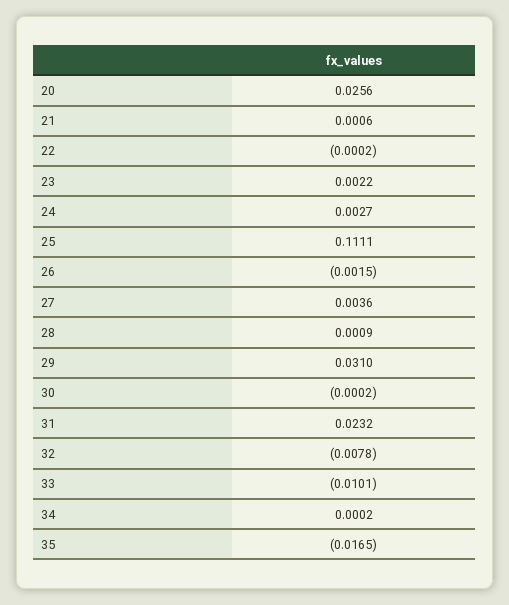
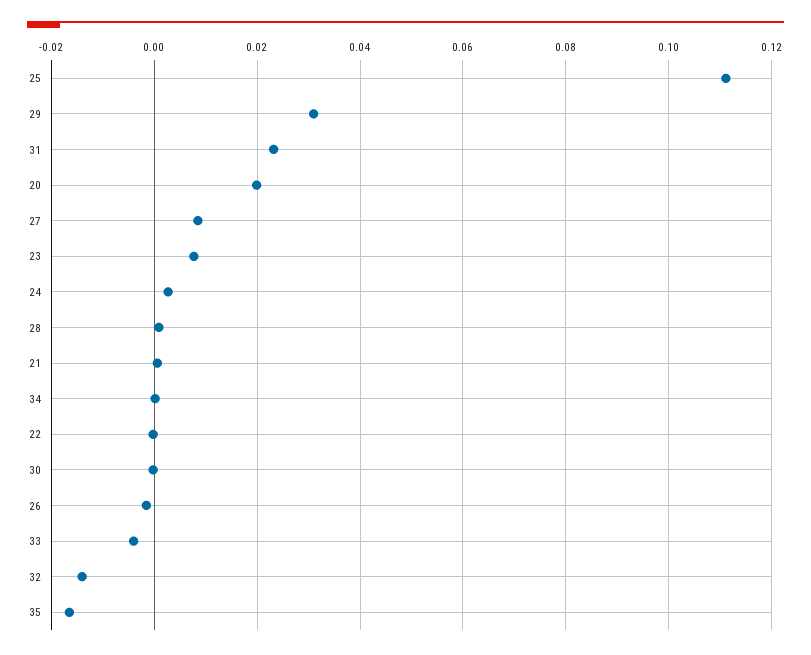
20: 0.0256 -> 0.02
23: 0.0022 -> 0.008
27: 0.0036 -> 0.008
32: -0.0078 -> -0.014
33: -0.0101 -> -0.004

